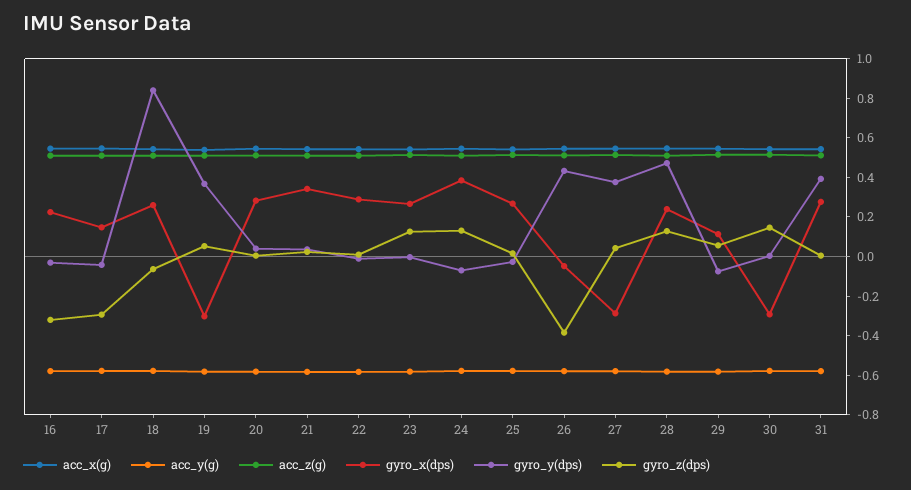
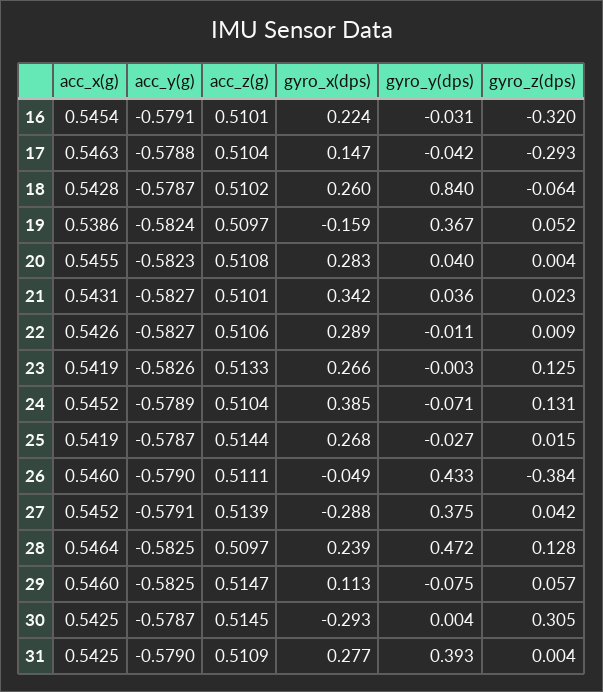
gyro_x(dps), 19: -0.3 -> -0.159
gyro_z(dps), 30: 0.15 -> 0.305

